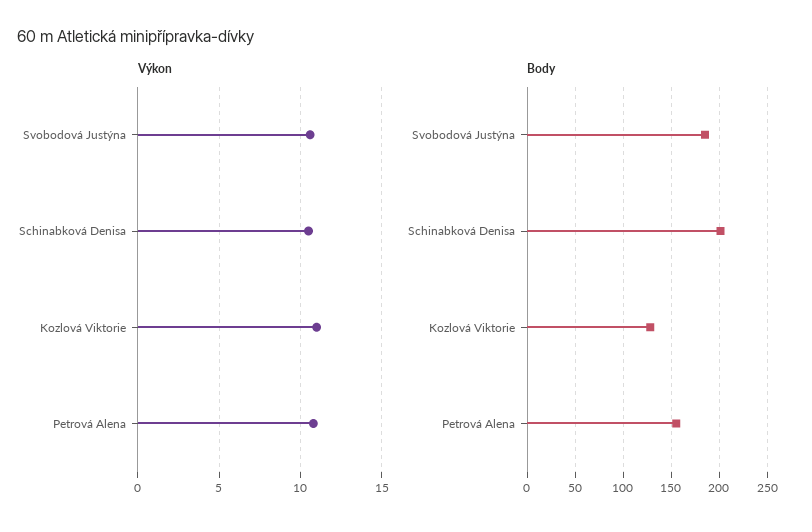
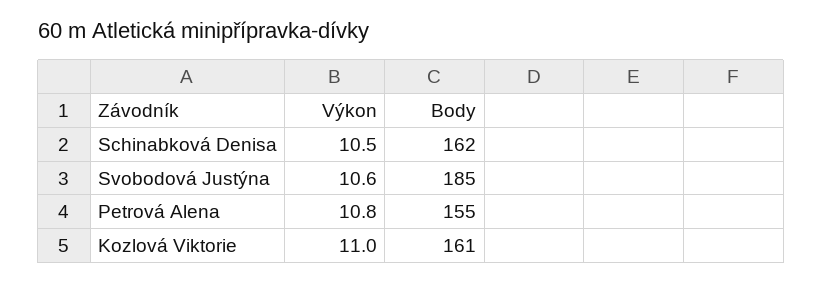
Body, Schinabková Denisa: 200 -> 162
Body, Kozlová Viktorie: 130 -> 161

